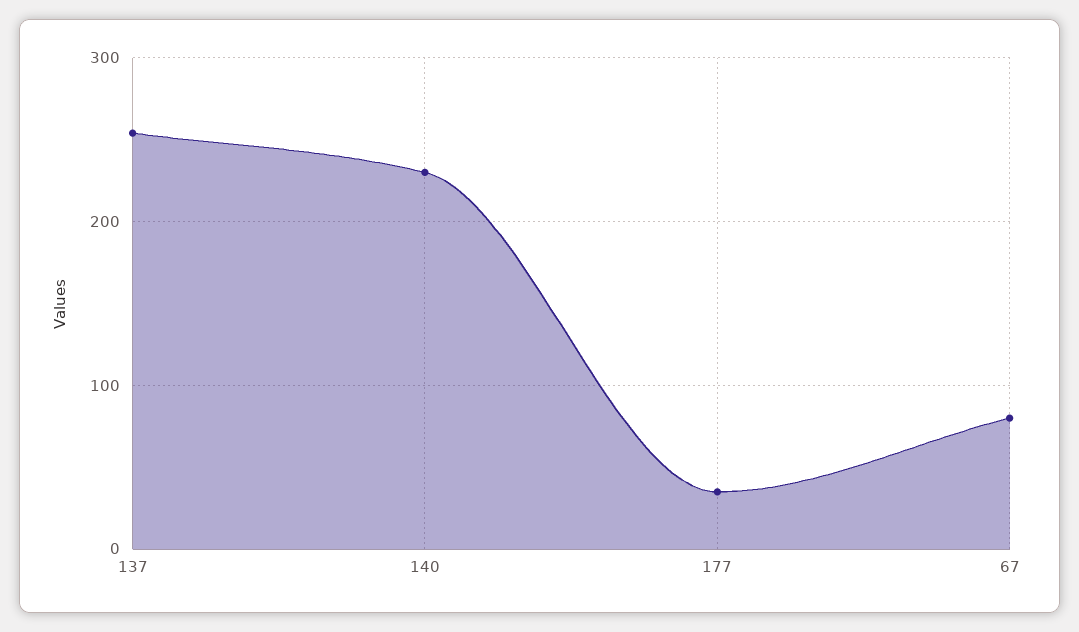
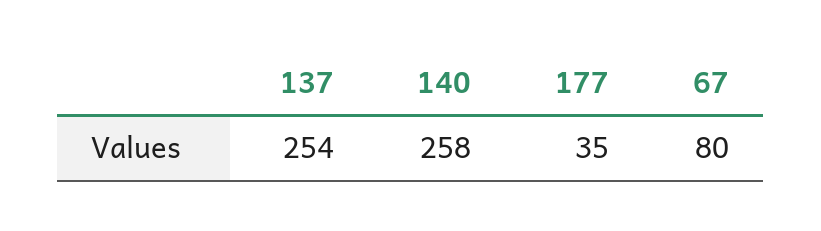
140: 230 -> 258

